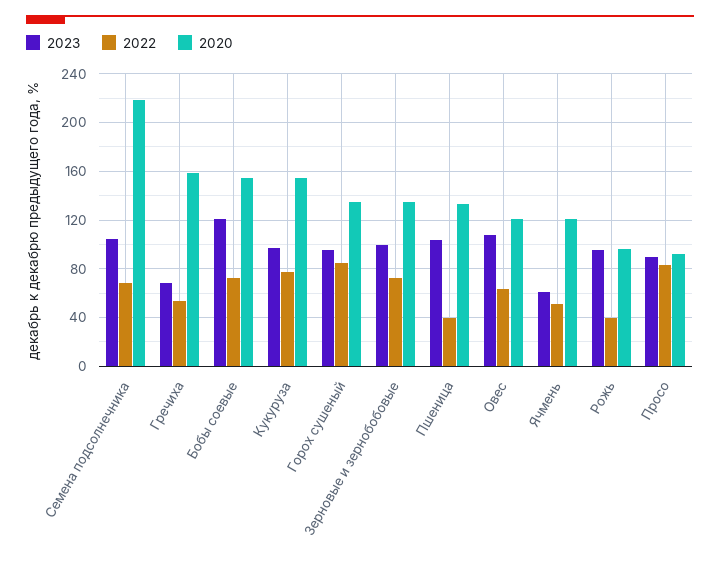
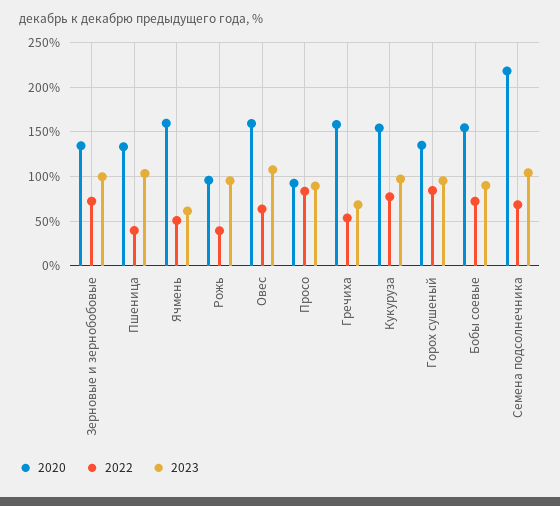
2023, Бобы соевые: 120 -> 90
2020, Овес: 120 -> 160
2020, Ячмень: 120 -> 160

